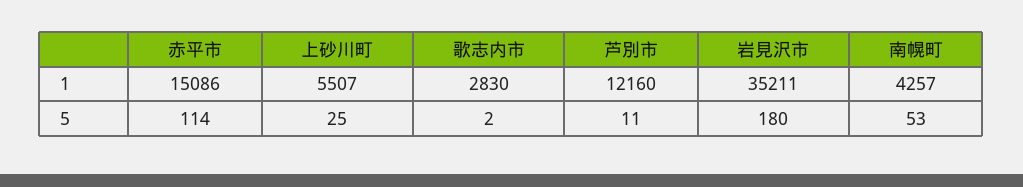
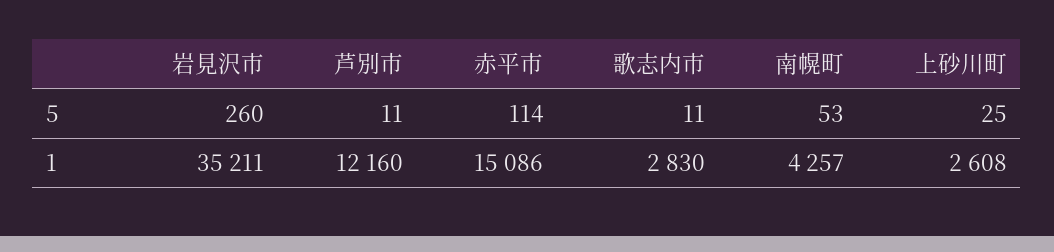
上砂川町, 1: 5507 -> 2608
歌志内市, 5: 2 -> 11
岩見沢市, 5: 180 -> 260

